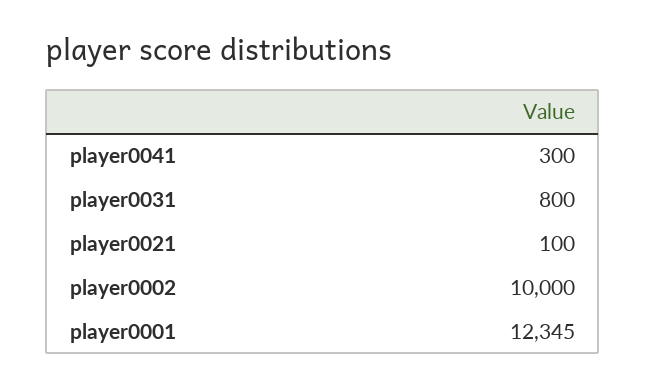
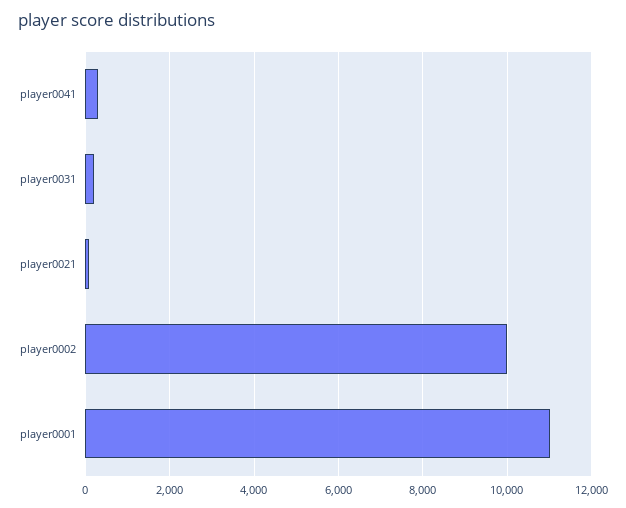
player0031: 800 -> 200
player0001: 12345 -> 11000

